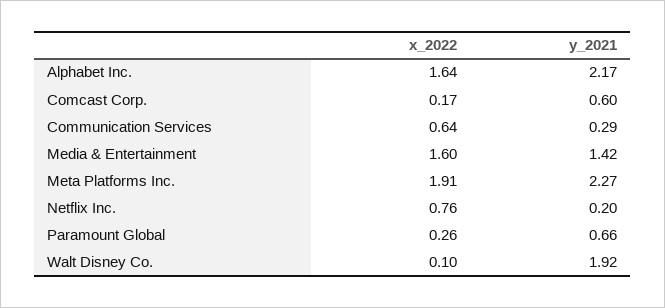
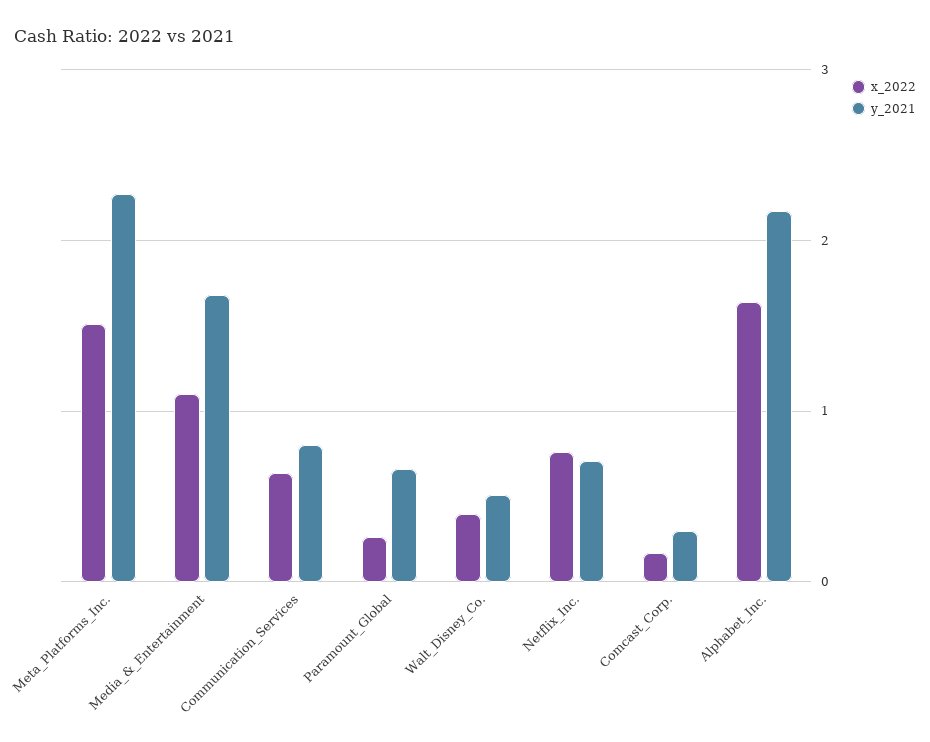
y_2021, Comcast Corp.: 0.6 -> 0.3
y_2021, Communication Services: 0.29 -> 0.8
x_2022, Media & Entertainment: 1.6 -> 1.1
y_2021, Media & Entertainment: 1.42 -> 1.7
x_2022, Meta Platforms Inc.: 1.91 -> 1.5
y_2021, Netflix Inc.: 0.2 -> 0.7
x_2022, Walt Disney Co.: 0.1 -> 0.4
y_2021, Walt Disney Co.: 1.92 -> 0.5

